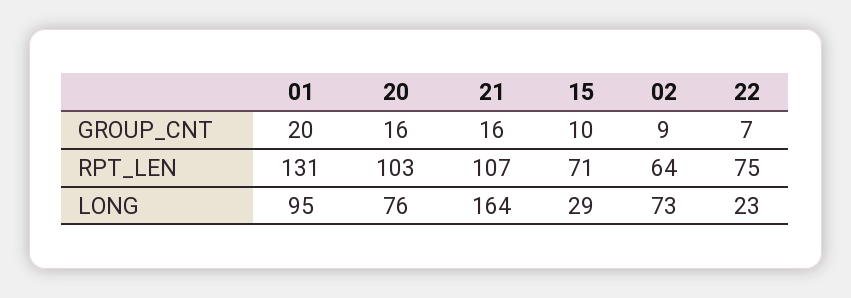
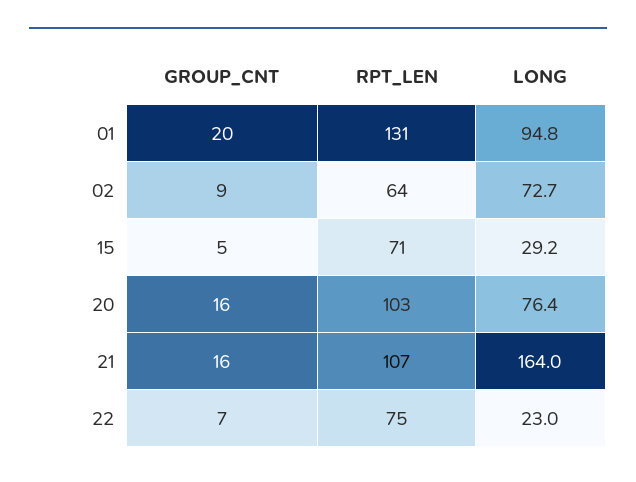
15, GROUP_CNT: 10 -> 5

